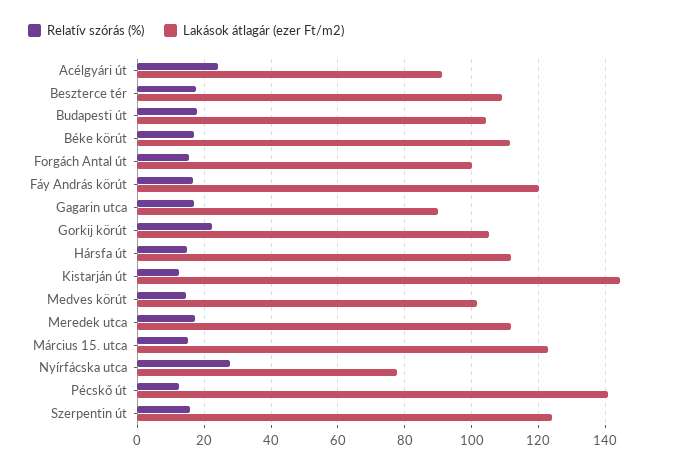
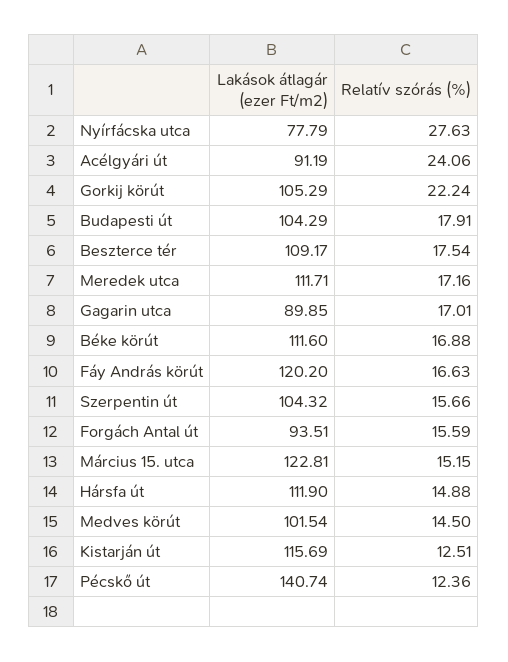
Lakások átlagár (ezer Ft/m2), Forgách Antal út: 100 -> 93.51
Lakások átlagár (ezer Ft/m2), Kistarján út: 144 -> 115.69
Lakások átlagár (ezer Ft/m2), Szerpentin út: 124 -> 104.32

